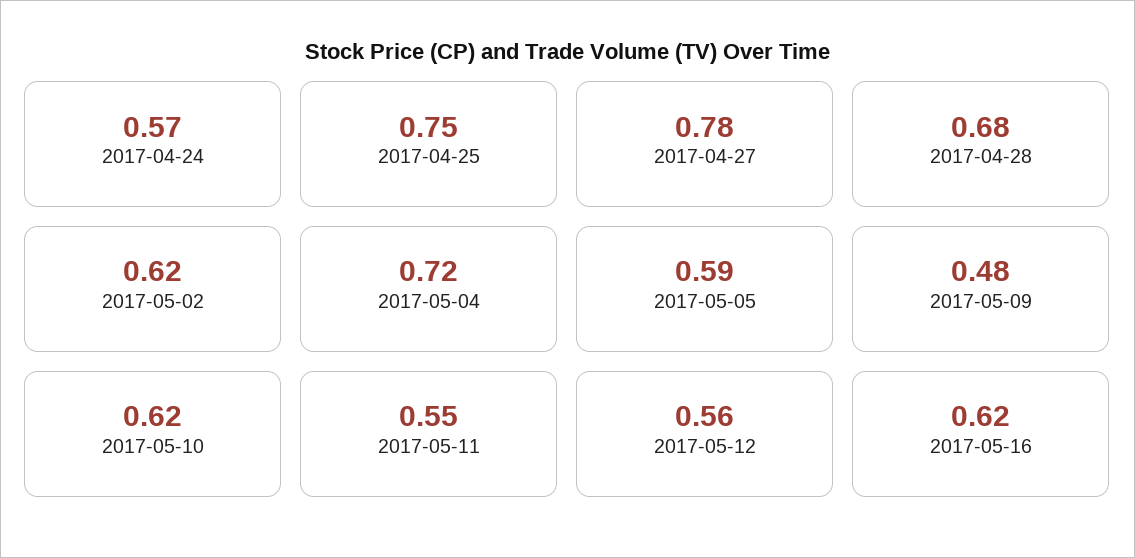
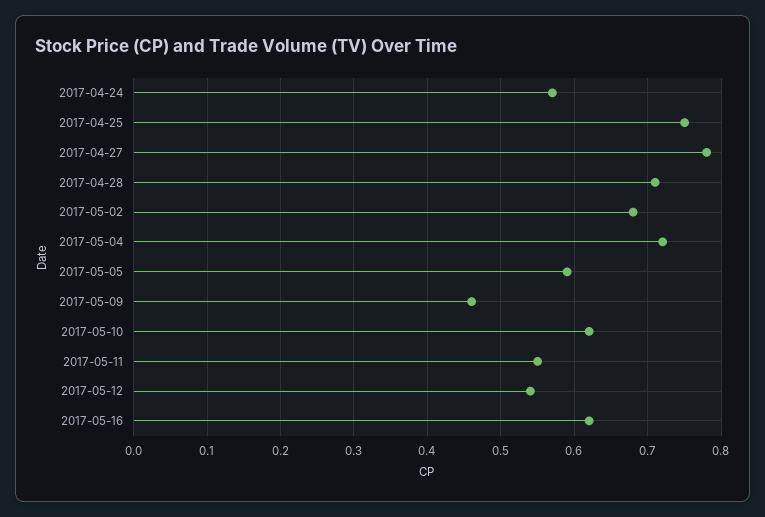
2017-04-28: 0.68 -> 0.71
2017-05-02: 0.62 -> 0.68
2017-05-09: 0.48 -> 0.46
2017-05-12: 0.56 -> 0.54

